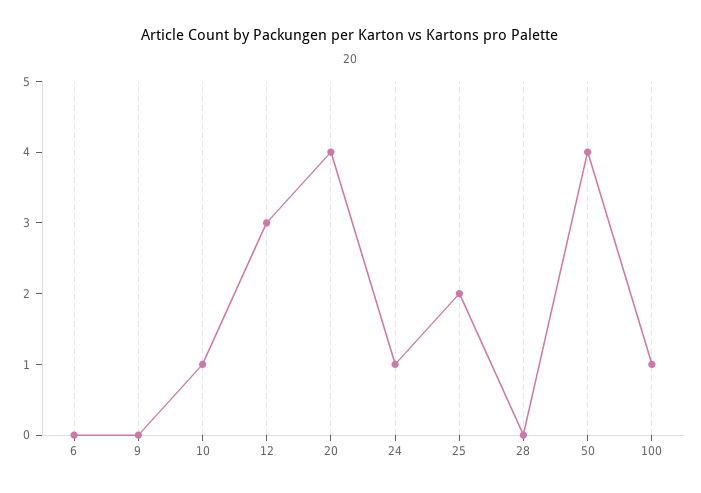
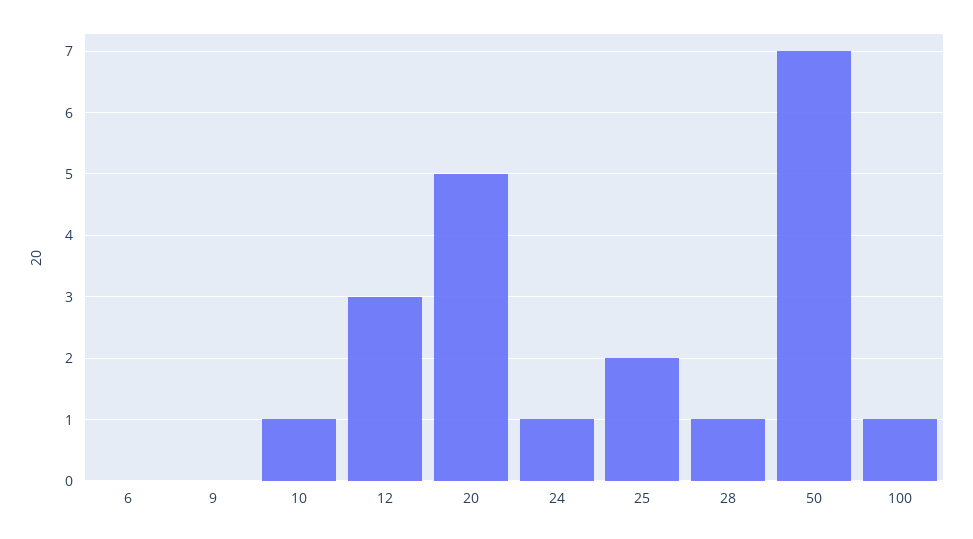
20: 4 -> 5
28: 0 -> 1
50: 4 -> 7

